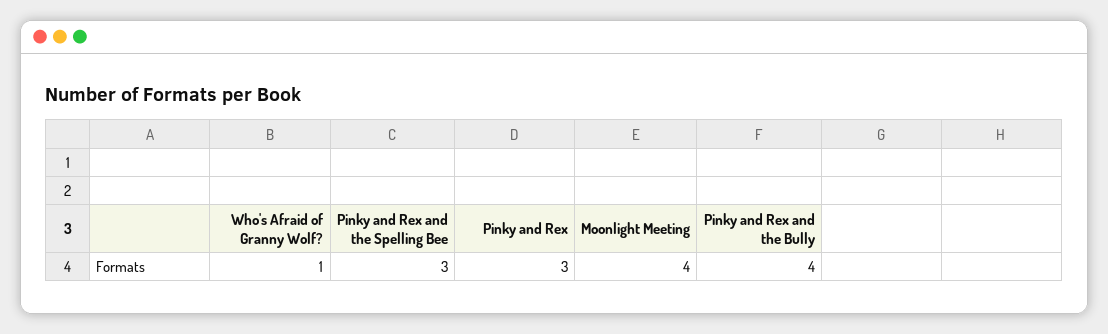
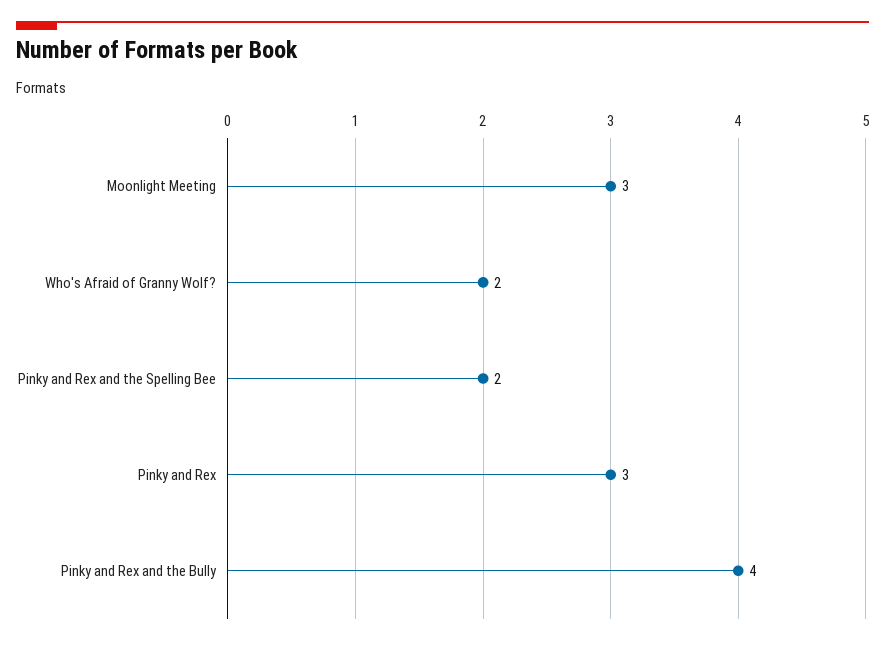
Who's Afraid of Granny Wolf?: 1 -> 2
Pinky and Rex and the Spelling Bee: 3 -> 2
Moonlight Meeting: 4 -> 3

